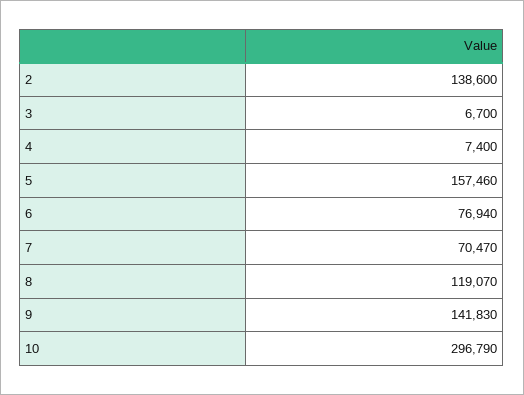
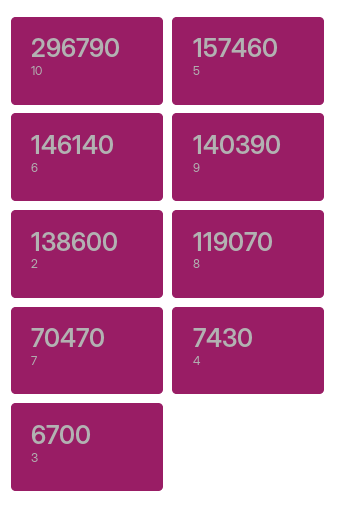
4: 7400 -> 7430
6: 76940 -> 146140
9: 141830 -> 140390

